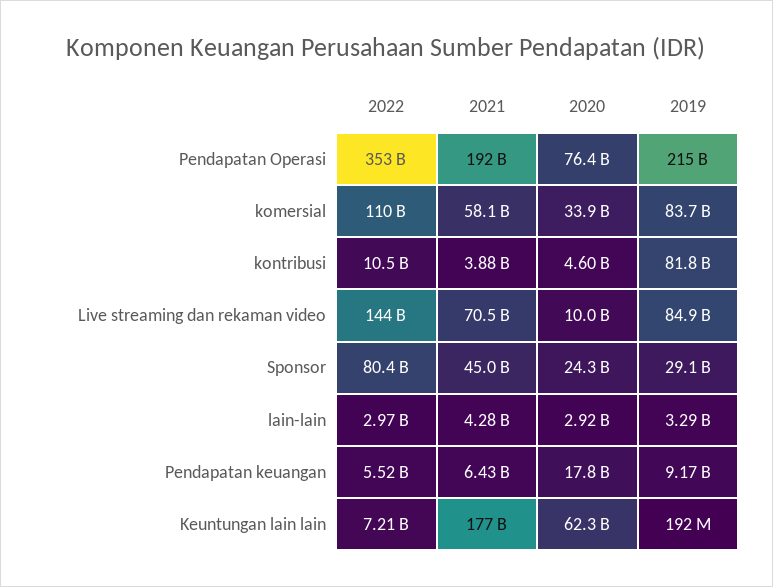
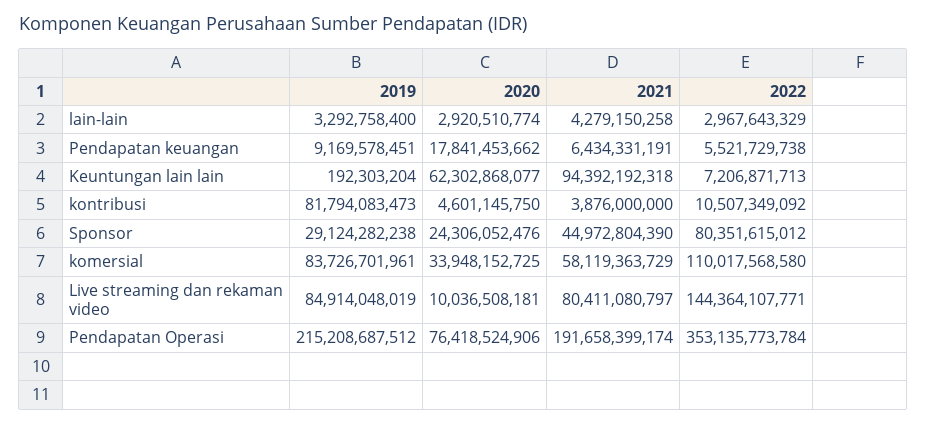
2021, Live streaming dan rekaman video: 70500000000 -> 80411080797
2021, Keuntungan lain lain: 177000000000 -> 94392192318

